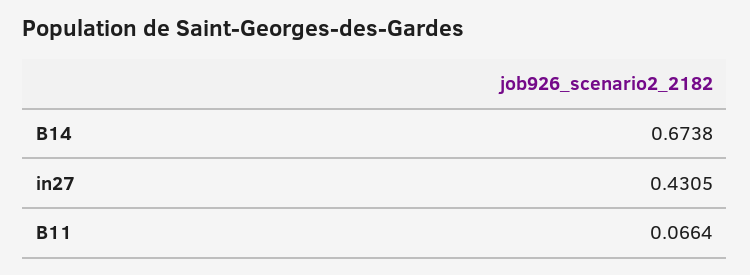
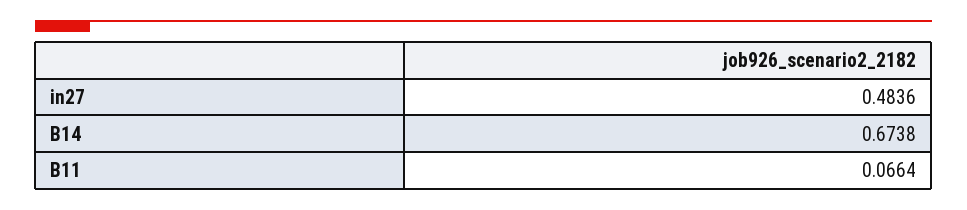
in27: 0.4305 -> 0.4836

